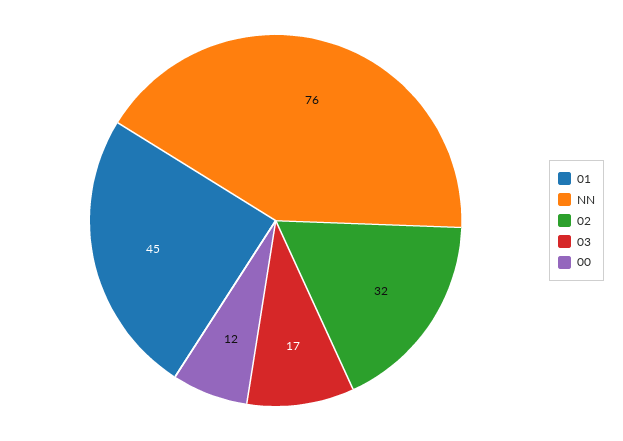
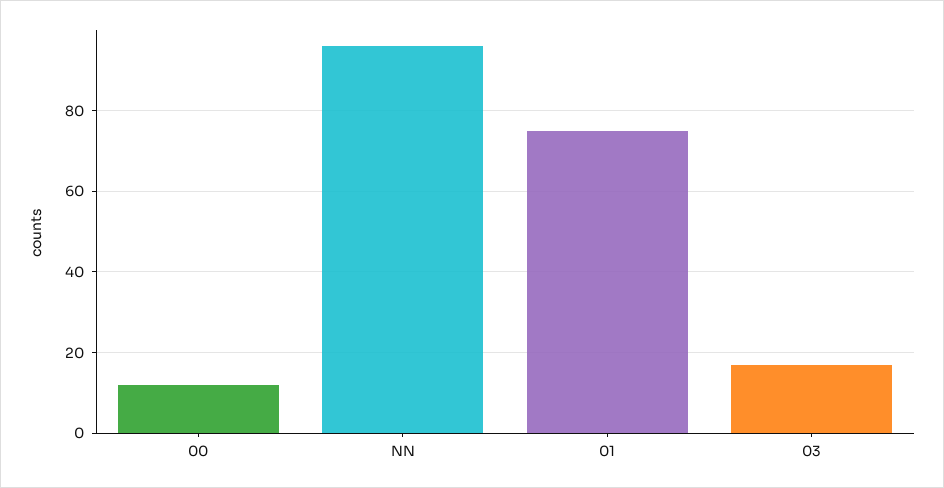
01: 45 -> 75
NN: 76 -> 95
02: 32 -> none

